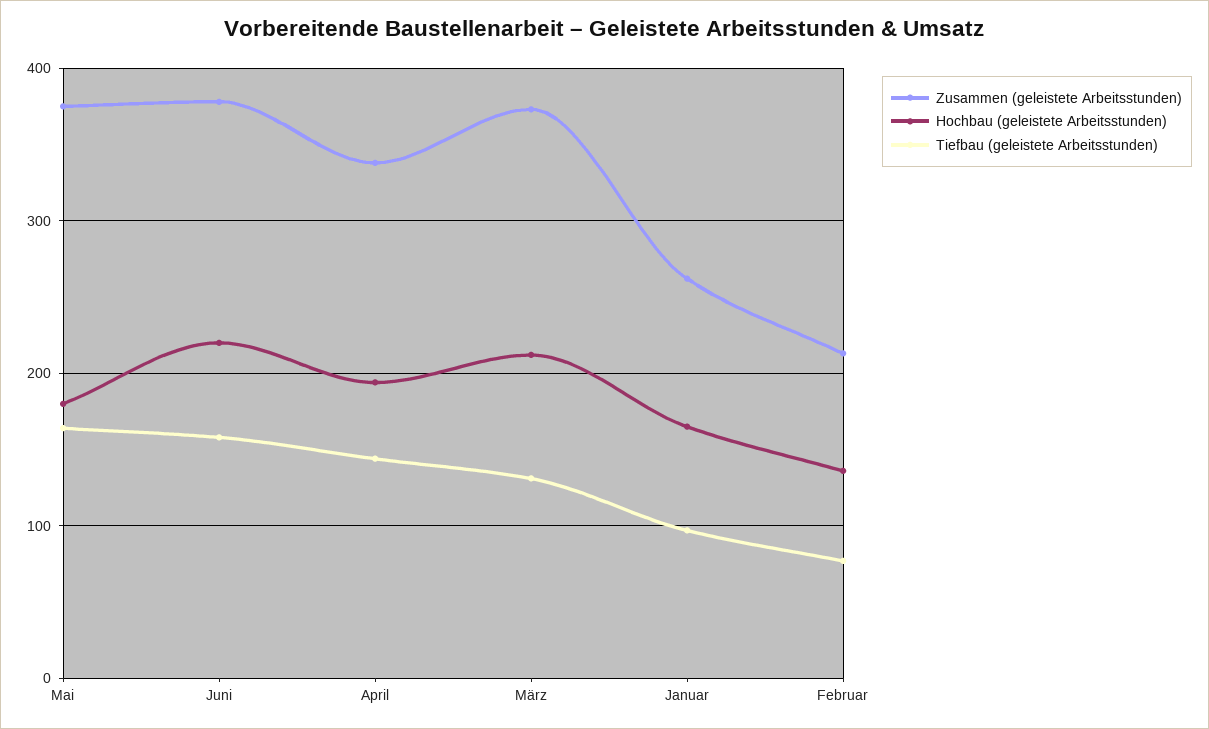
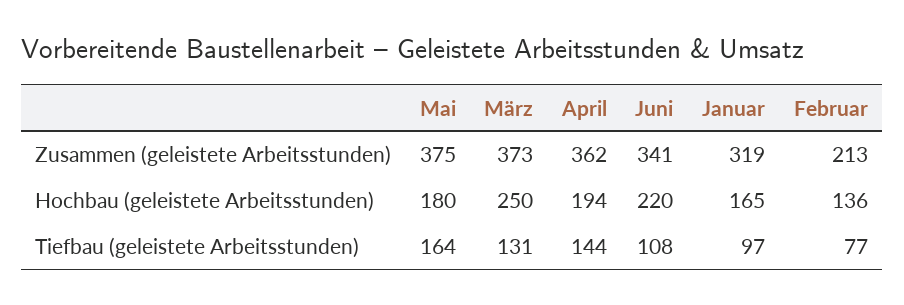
Zusammen (geleistete Arbeitsstunden), Juni: 380 -> 341
Tiefbau (geleistete Arbeitsstunden), Juni: 160 -> 108
Zusammen (geleistete Arbeitsstunden), April: 340 -> 362
Hochbau (geleistete Arbeitsstunden), März: 210 -> 250
Zusammen (geleistete Arbeitsstunden), Januar: 260 -> 319

